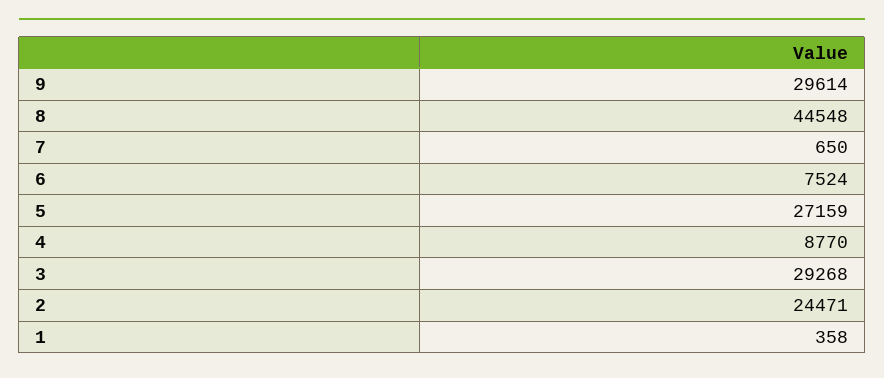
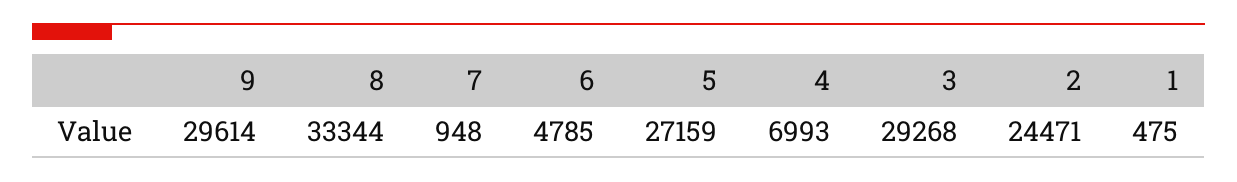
8: 44548 -> 33344
7: 650 -> 948
6: 7524 -> 4785
4: 8770 -> 6993
1: 358 -> 475

